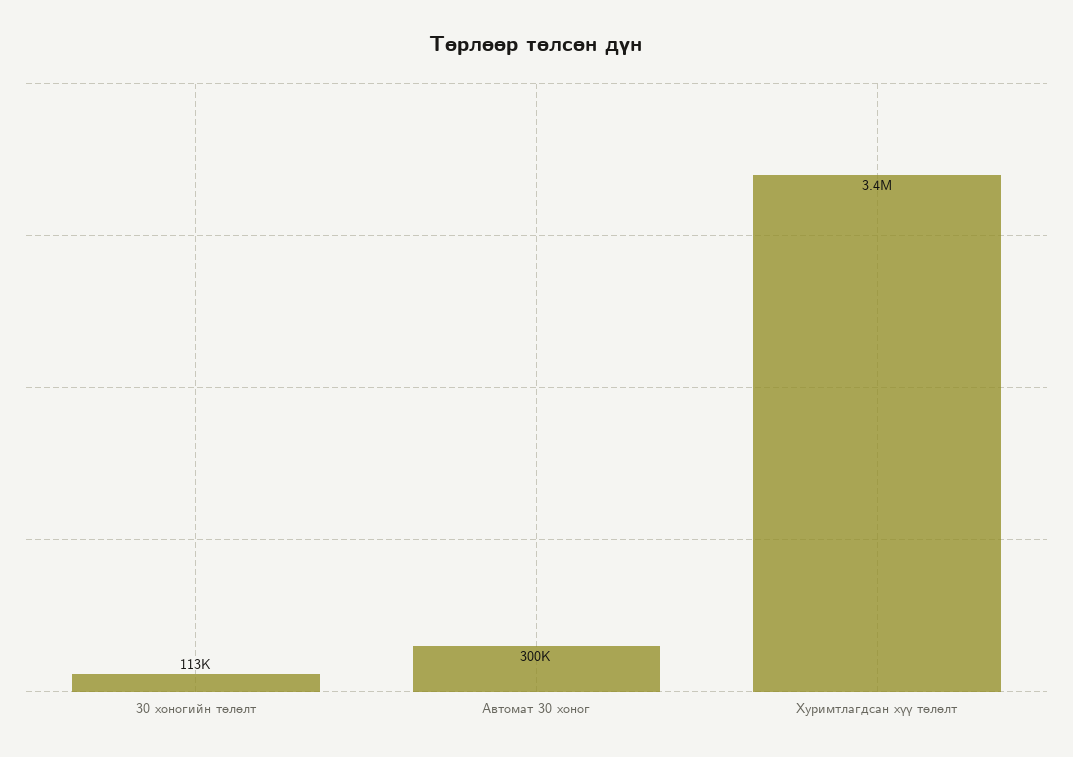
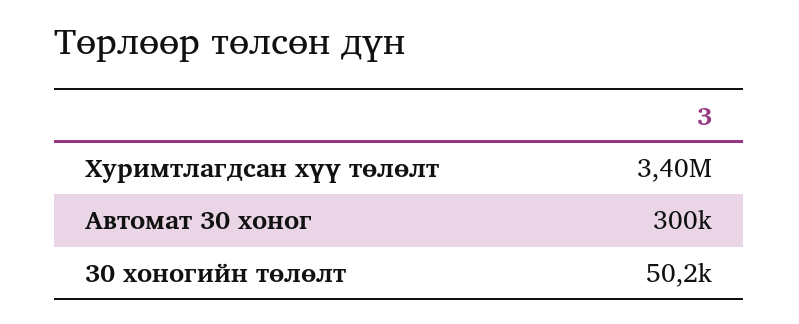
30 хоногийн төлөлт: 113000 -> 50200

